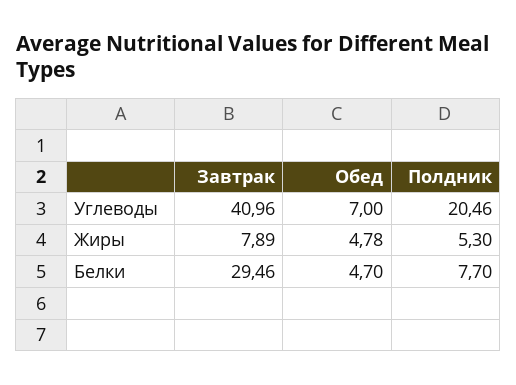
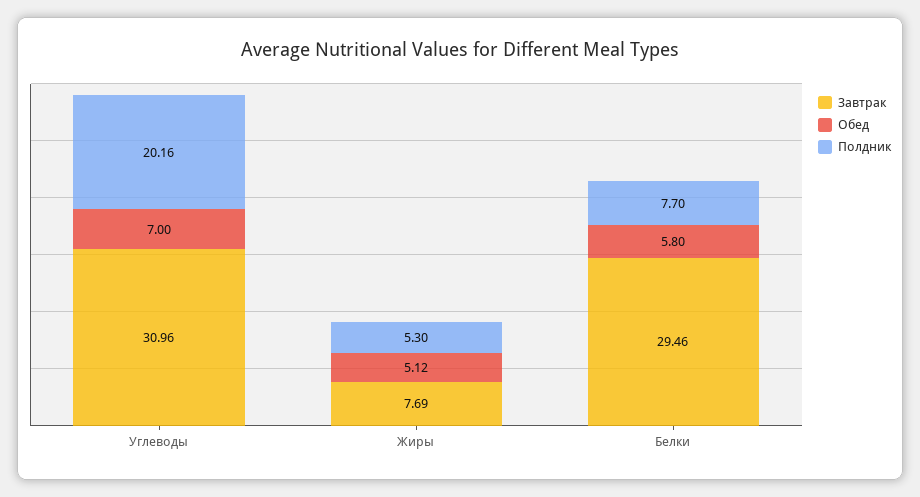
Завтрак, Углеводы: 40.96 -> 30.96
Полдник, Углеводы: 20.46 -> 20.16
Завтрак, Жиры: 7.89 -> 7.69
Обед, Жиры: 4.78 -> 5.12
Обед, Белки: 4.7 -> 5.8

